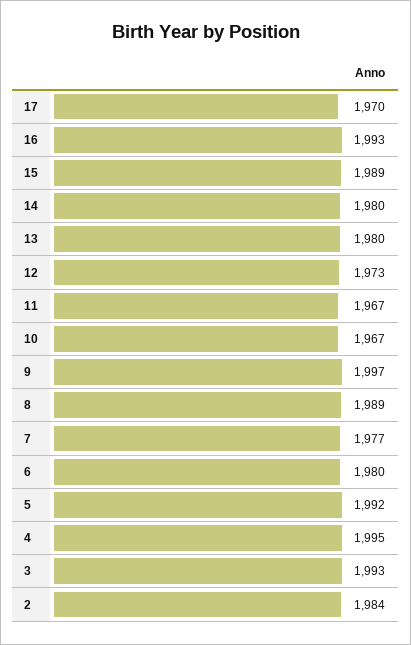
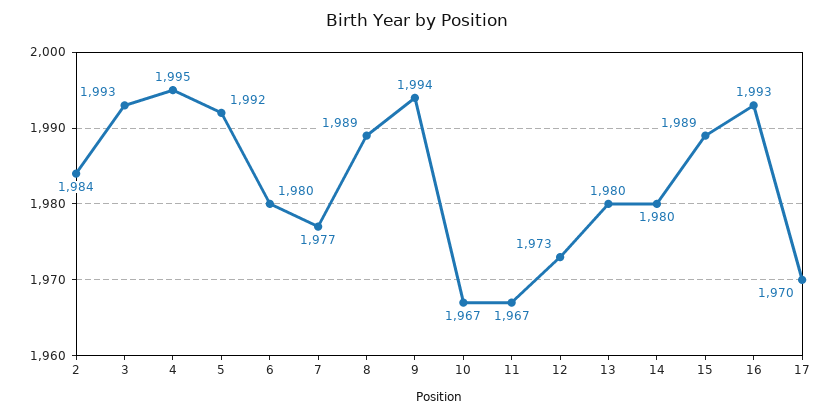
9: 1997 -> 1994

